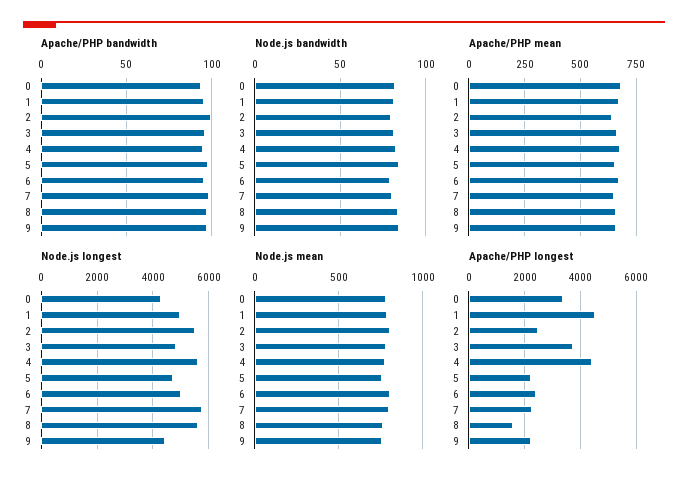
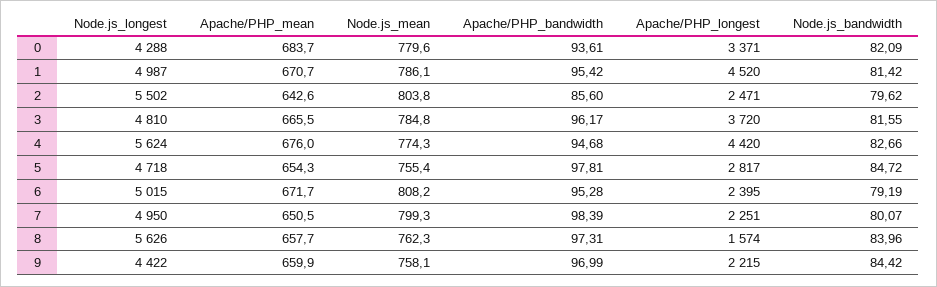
Apache/PHP bandwidth, 2: 100 -> 85.6
Node.js longest, 7: 5750 -> 4950
Apache/PHP longest, 5: 2250 -> 2817

